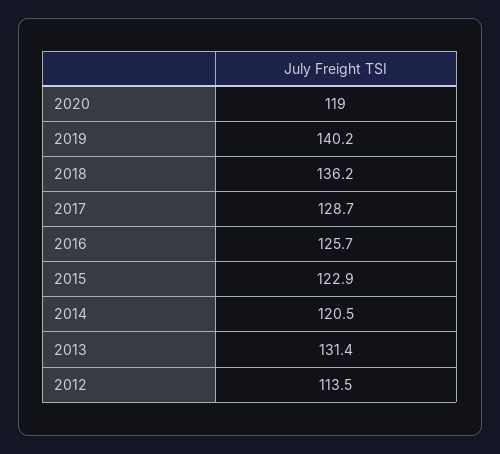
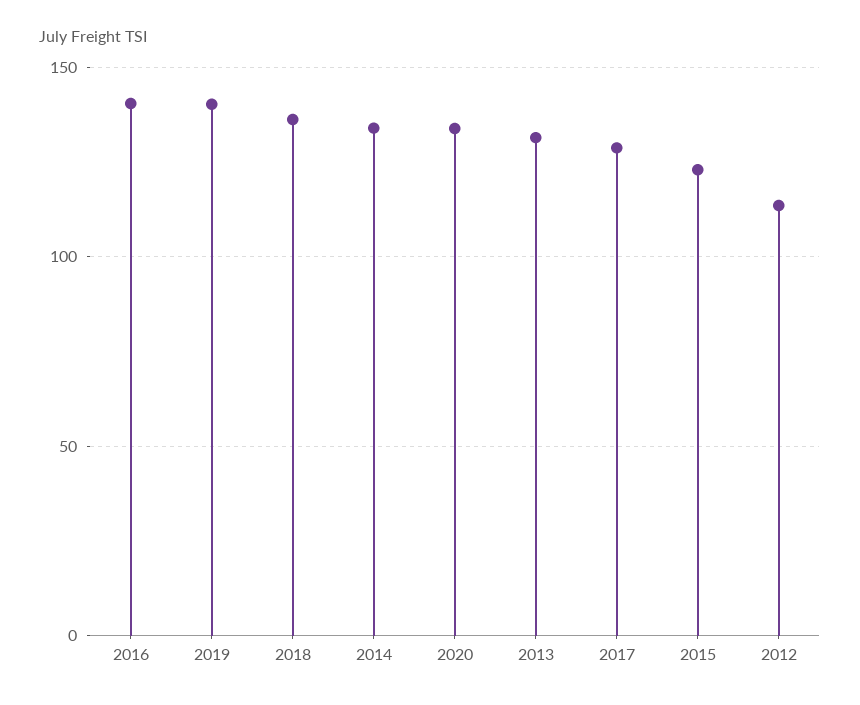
2020: 119 -> 135
2016: 125.7 -> 140
2014: 120.5 -> 135

